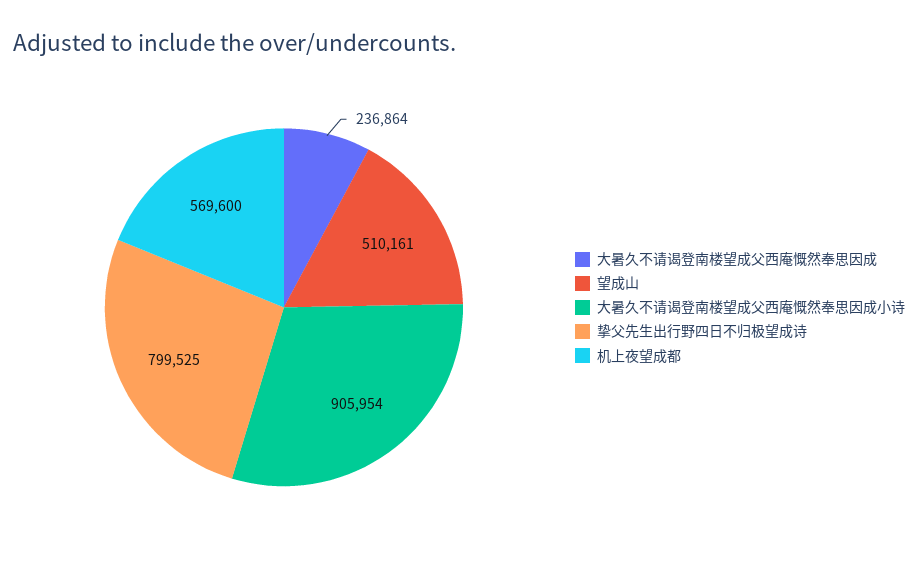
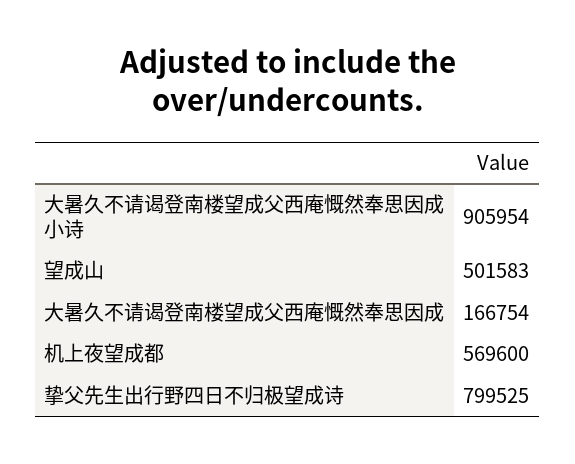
大暑久不请谒登南楼望成父西庵慨然奉思因成: 236864 -> 166754
望成山: 510161 -> 501583

